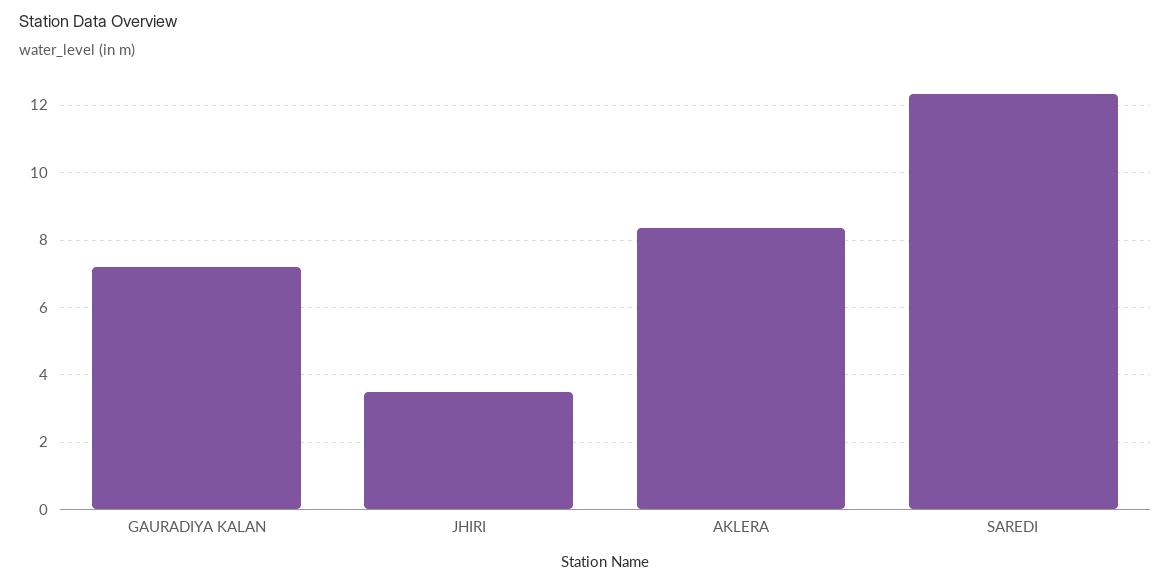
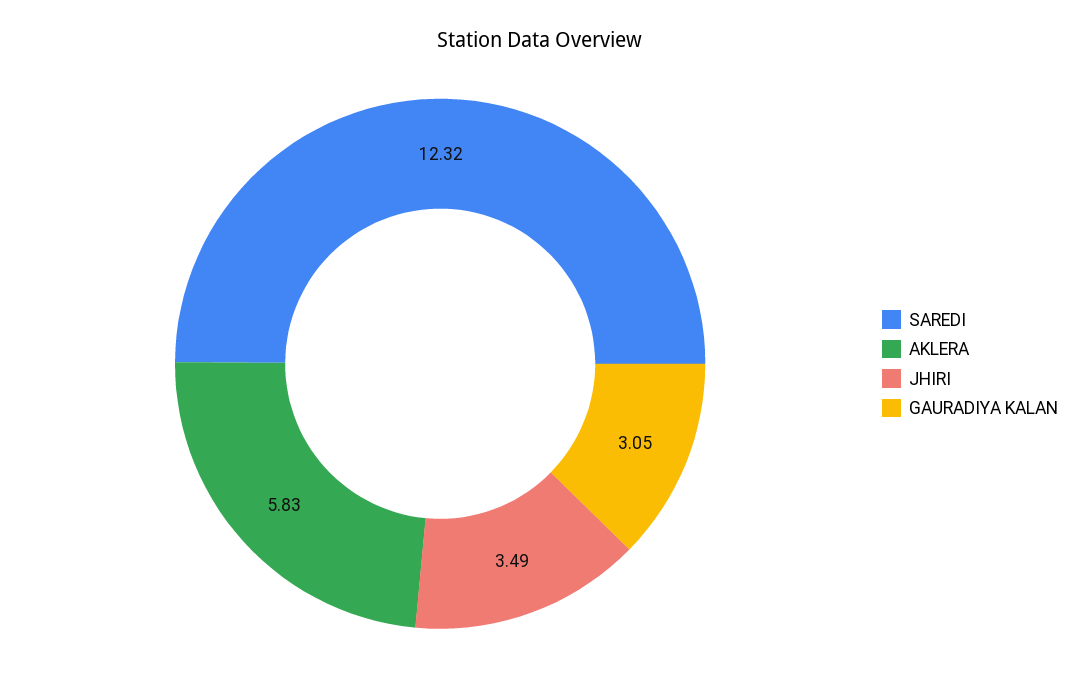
GAURADIYA KALAN: 7.2 -> 3.05
AKLERA: 8.4 -> 5.83

